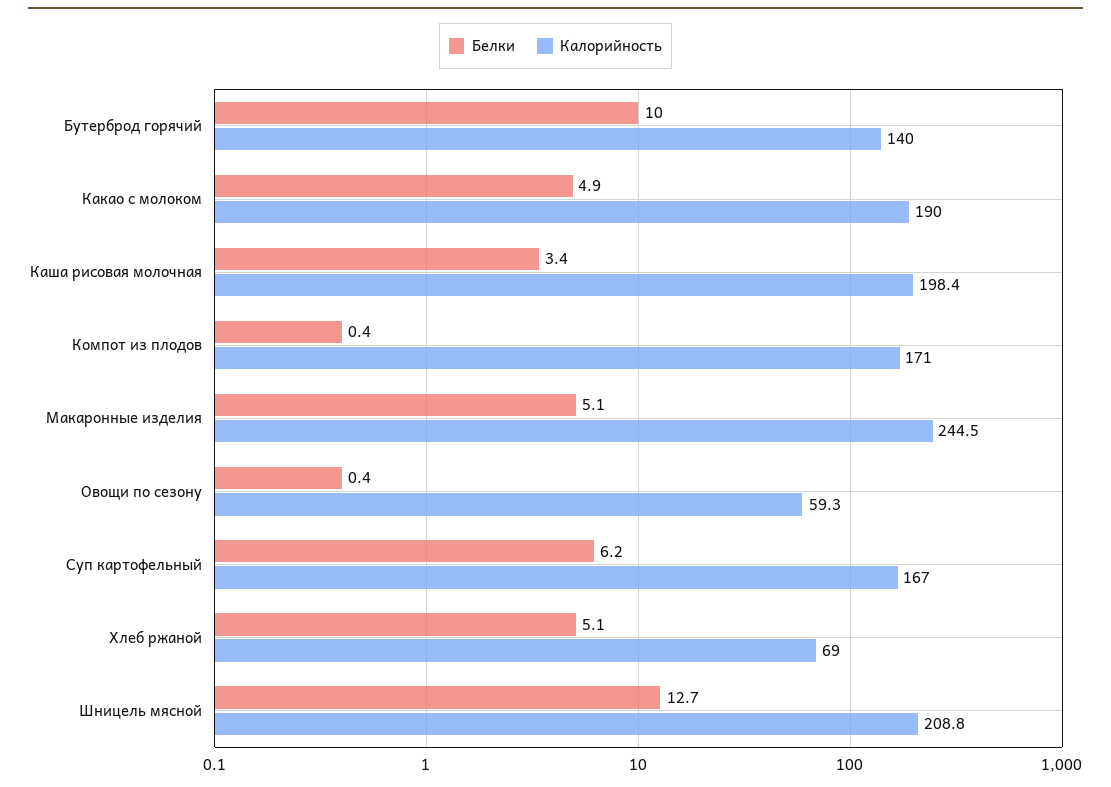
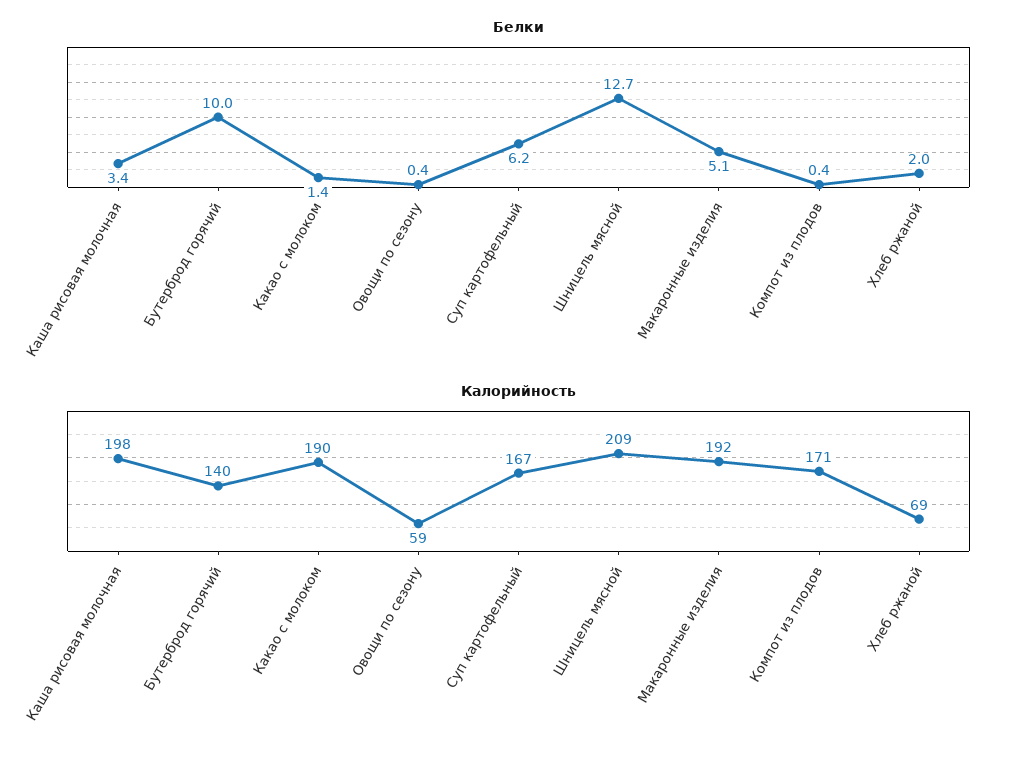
Белки, Какао с молоком: 4.9 -> 1.4
Калорийность, Макаронные изделия: 244.5 -> 192
Белки, Хлеб ржаной: 5.1 -> 2

